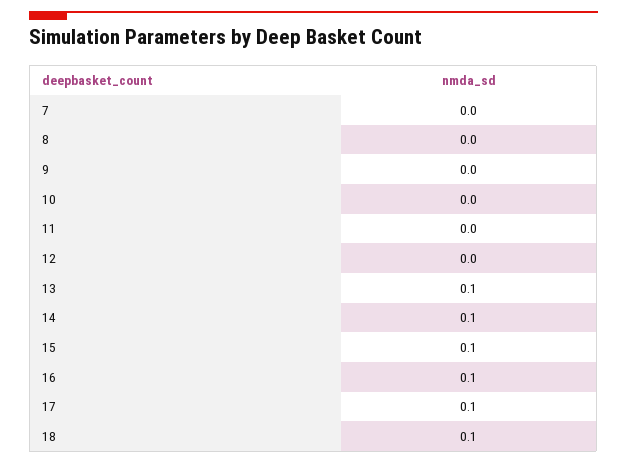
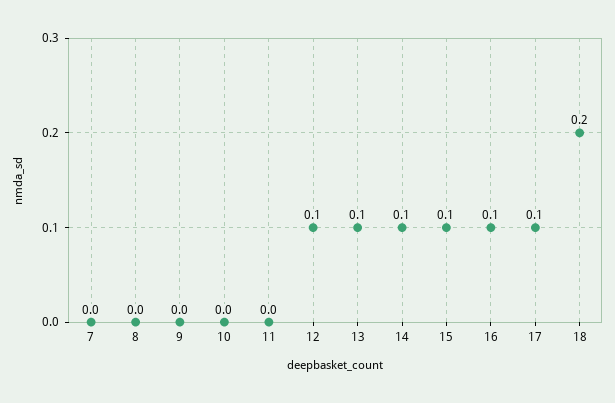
12: 0 -> 0.1
18: 0.1 -> 0.2

